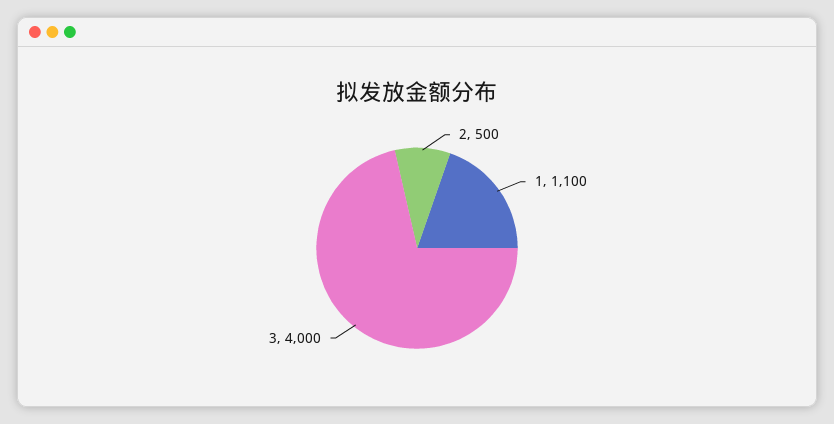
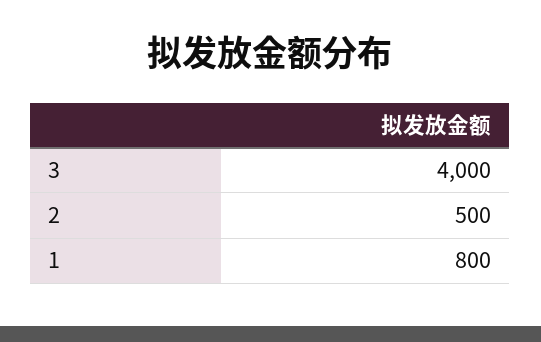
1: 1100 -> 800

